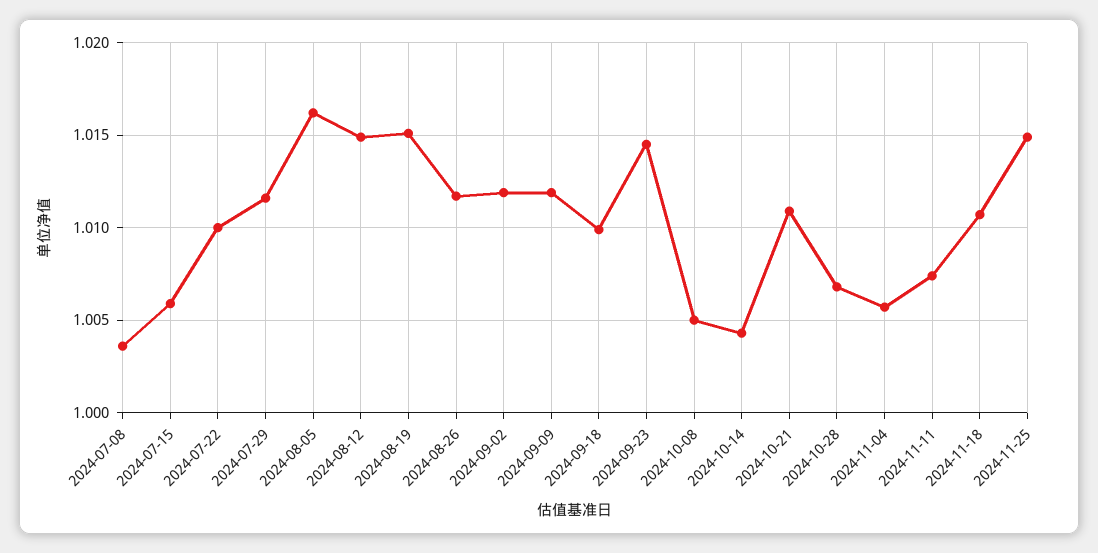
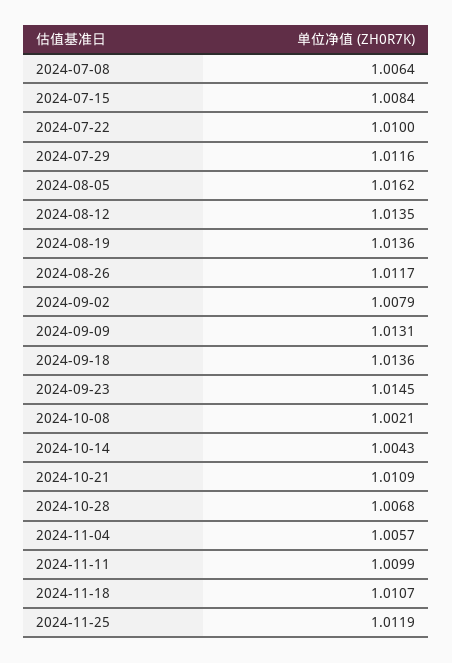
2024-07-08: 1.0035 -> 1.0064
2024-07-15: 1.006 -> 1.0084
2024-08-12: 1.015 -> 1.0135
2024-08-19: 1.015 -> 1.0136
2024-09-02: 1.012 -> 1.0079
2024-09-09: 1.012 -> 1.0131
2024-09-18: 1.01 -> 1.0136
2024-10-08: 1.005 -> 1.0021
2024-11-11: 1.0075 -> 1.0099
2024-11-25: 1.015 -> 1.0119

